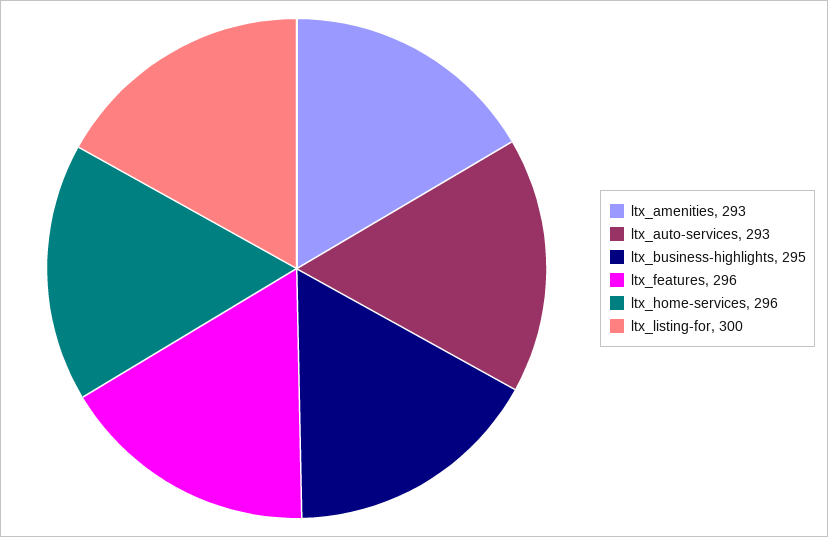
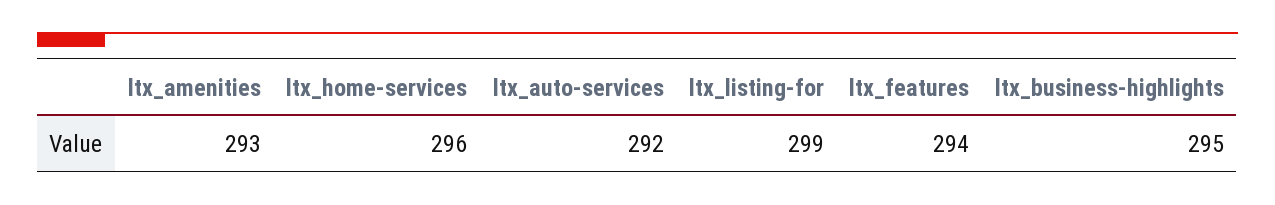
ltx_auto-services: 293 -> 292
ltx_features: 296 -> 294
ltx_listing-for: 300 -> 299

